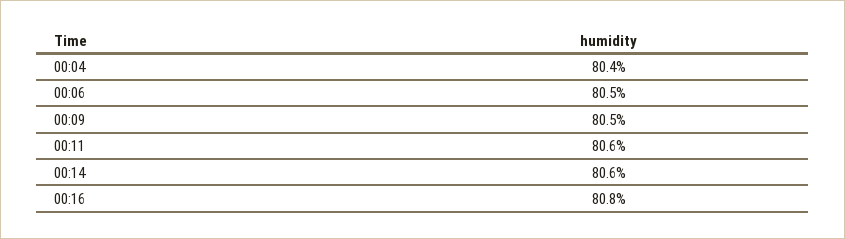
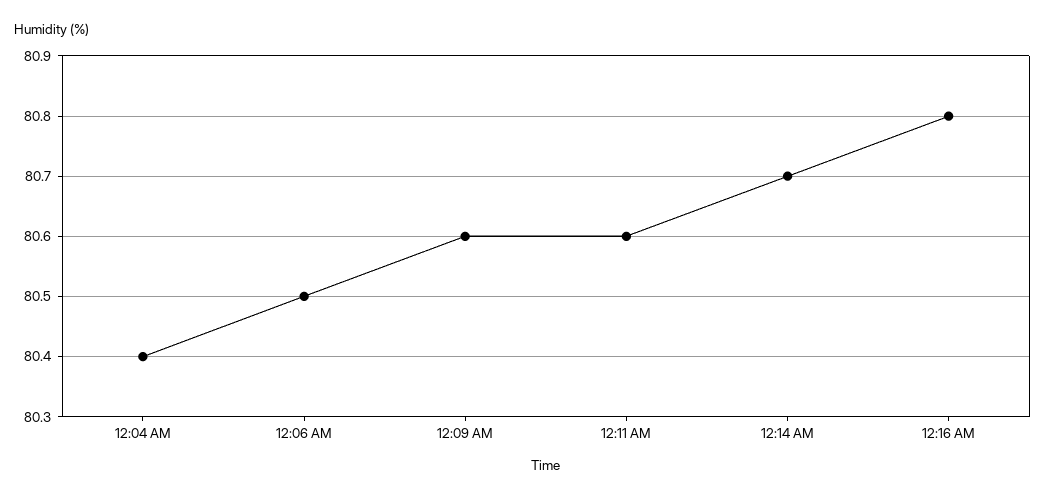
00:09: 80.5 -> 80.6
00:14: 80.6 -> 80.7

